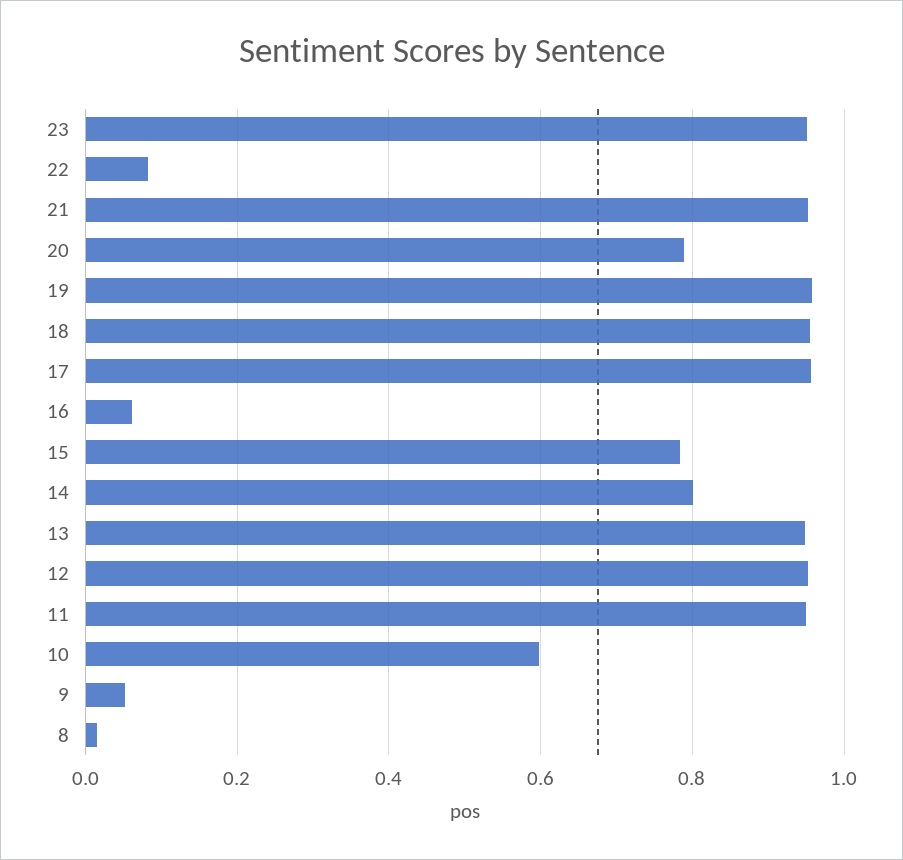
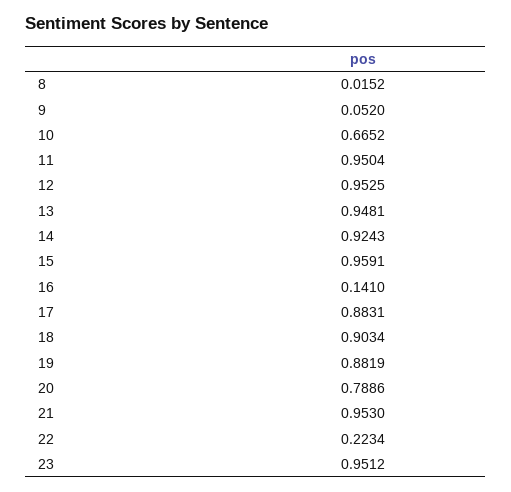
22: 0.08 -> 0.2234
19: 0.96 -> 0.8819
18: 0.96 -> 0.9034
17: 0.96 -> 0.8831
16: 0.06 -> 0.141
15: 0.78 -> 0.9591
14: 0.8 -> 0.9243
10: 0.6 -> 0.6652

